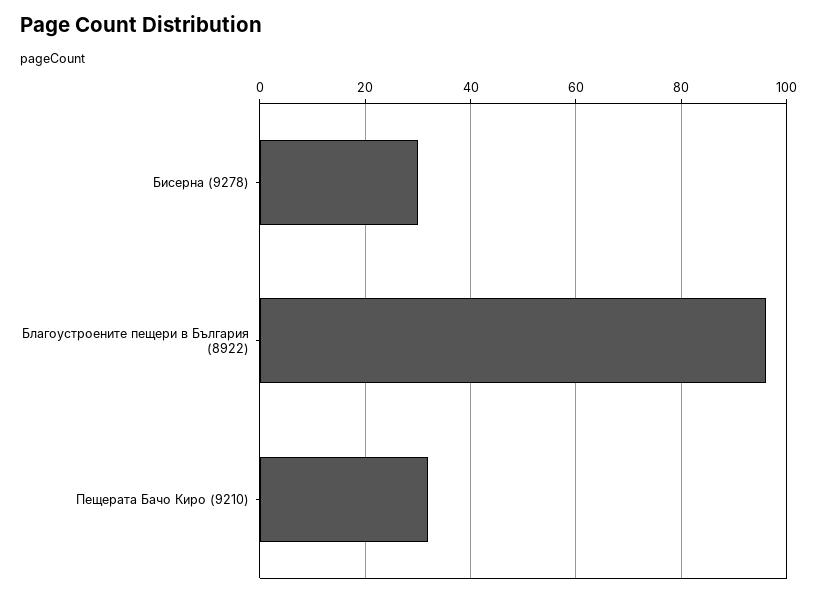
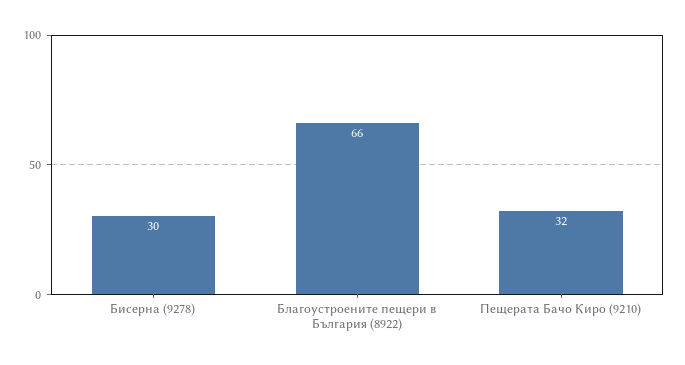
Благоустроените пещери в България (8922): 95 -> 66

